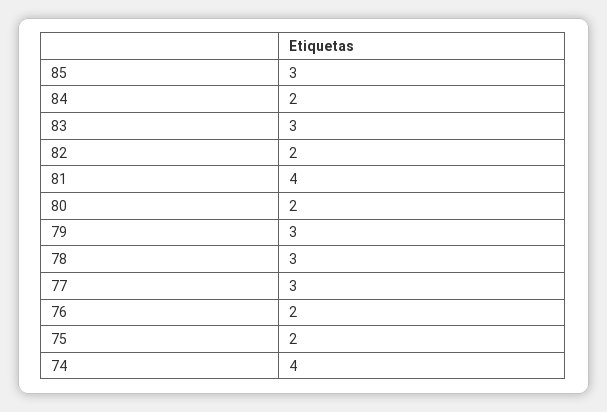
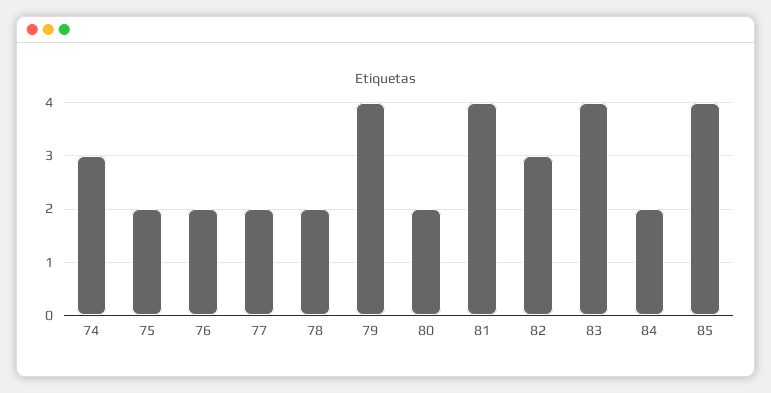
85: 3 -> 4
83: 3 -> 4
82: 2 -> 3
79: 3 -> 4
78: 3 -> 2
77: 3 -> 2
74: 4 -> 3

